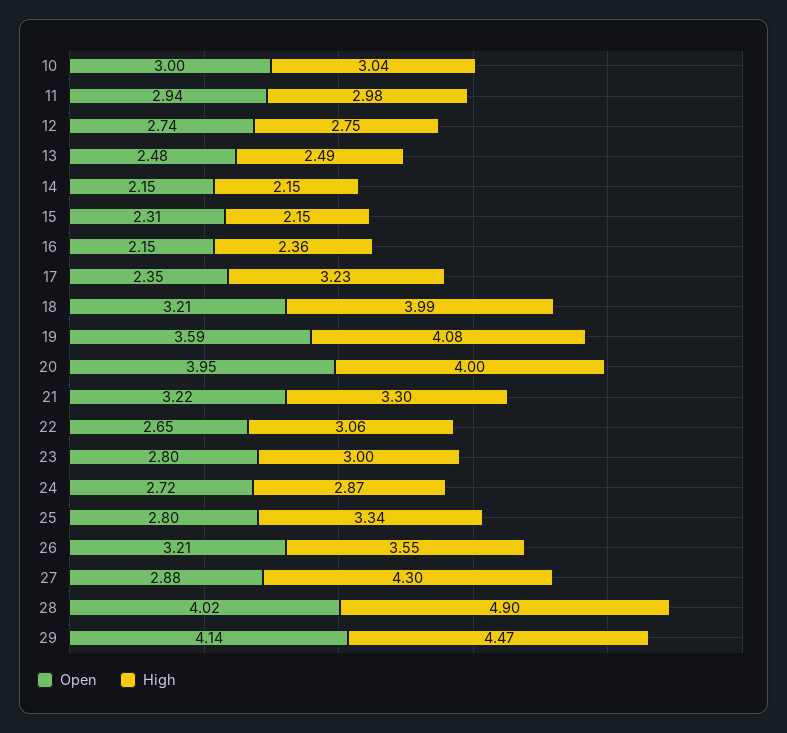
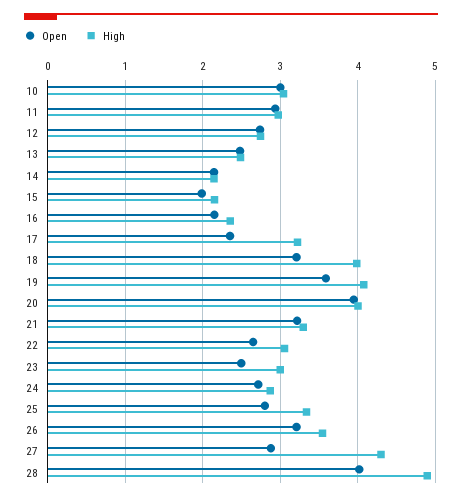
Open, 15: 2.31 -> 2
Open, 23: 2.8 -> 2.5
Open, 29: 4.14 -> none
High, 29: 4.47 -> none

